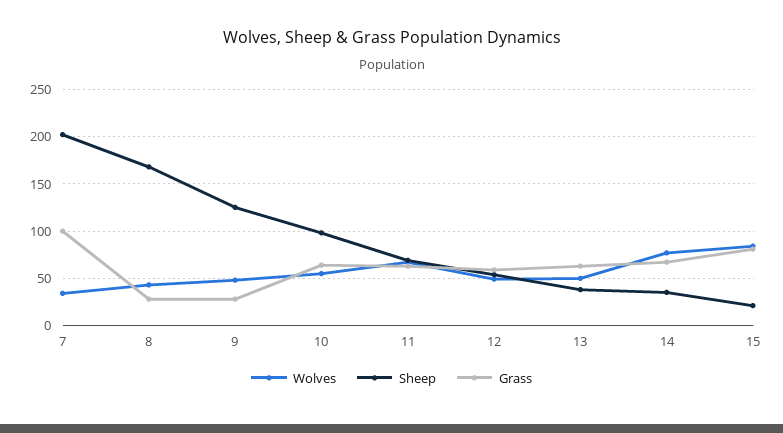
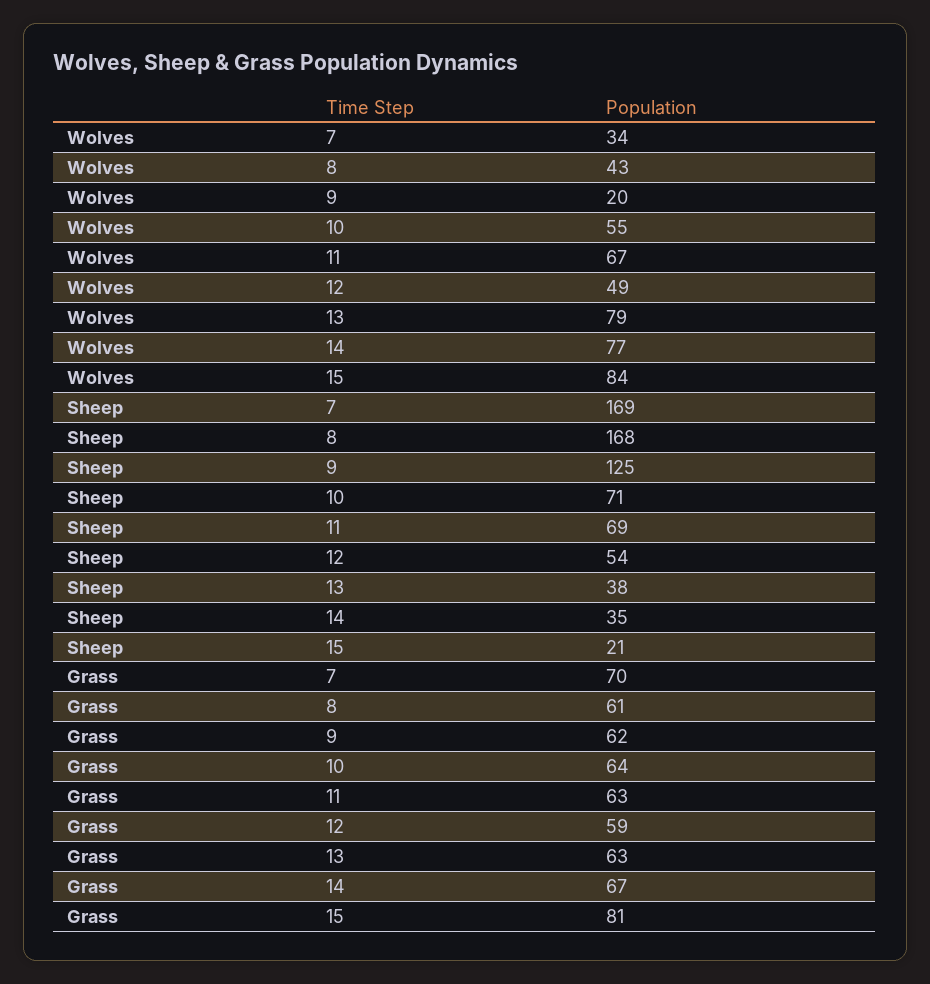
Sheep, 7: 200 -> 169
Grass, 7: 100 -> 70
Grass, 8: 30 -> 61
Wolves, 9: 50 -> 20
Grass, 9: 30 -> 62
Sheep, 10: 100 -> 71
Wolves, 13: 50 -> 79

